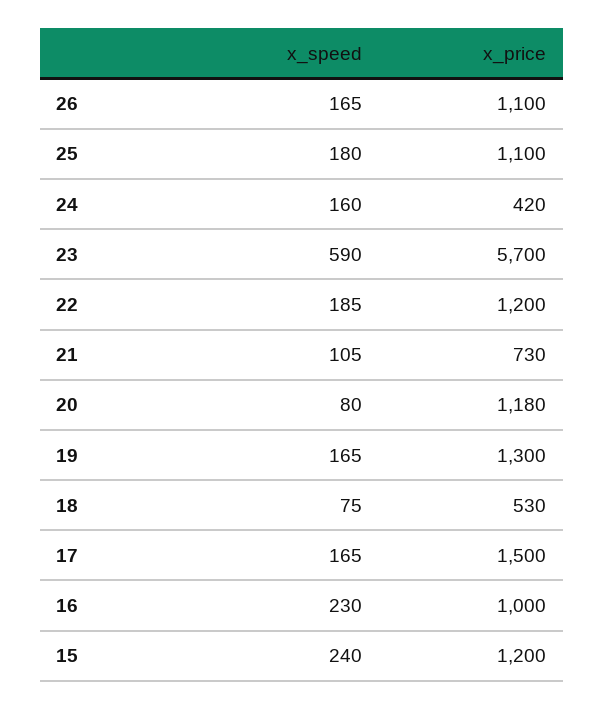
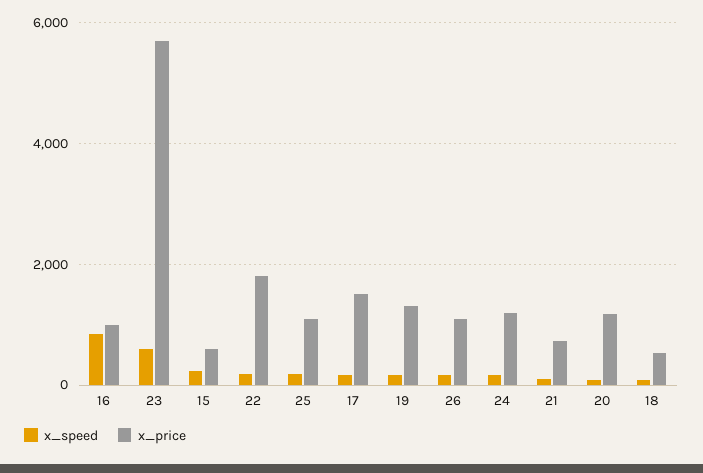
x_price, 24: 420 -> 1200
x_price, 22: 1200 -> 1800
x_speed, 16: 230 -> 800
x_price, 15: 1200 -> 600

